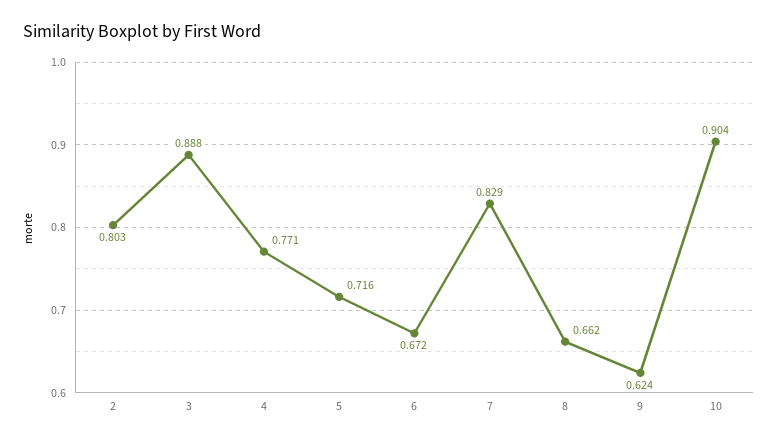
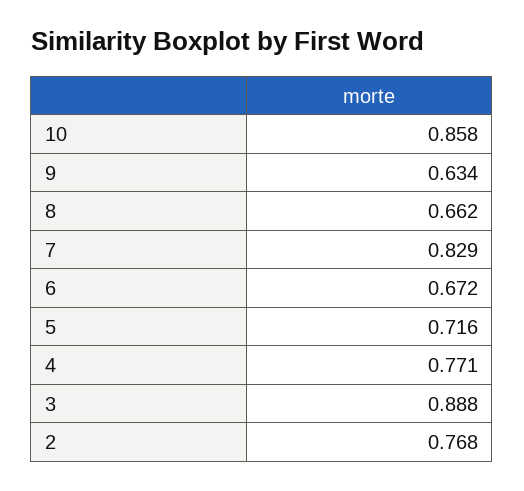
2: 0.803 -> 0.768
9: 0.624 -> 0.634
10: 0.904 -> 0.858

